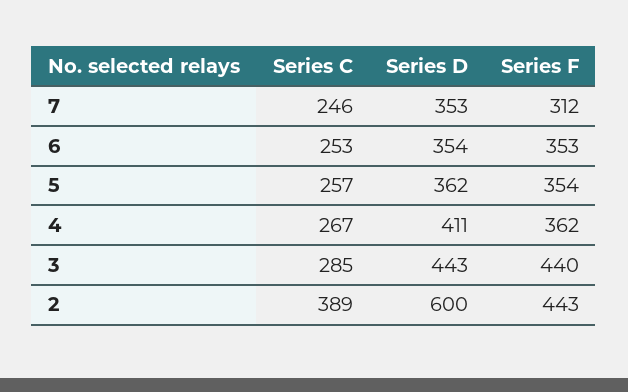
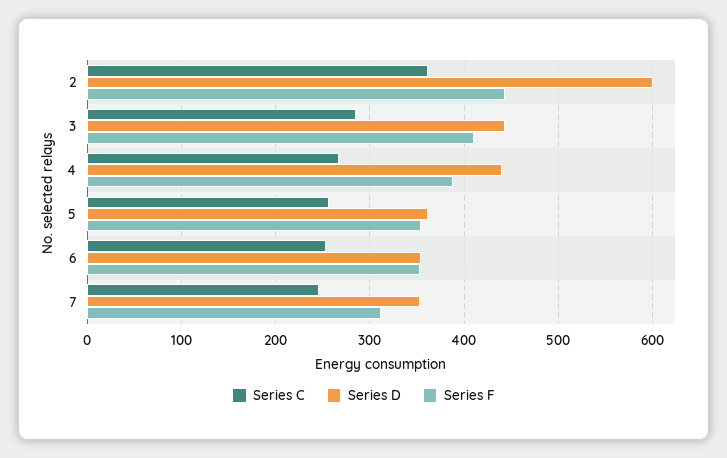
Series D, 4: 411 -> 440
Series F, 4: 362 -> 390
Series F, 3: 440 -> 410
Series C, 2: 389 -> 360

